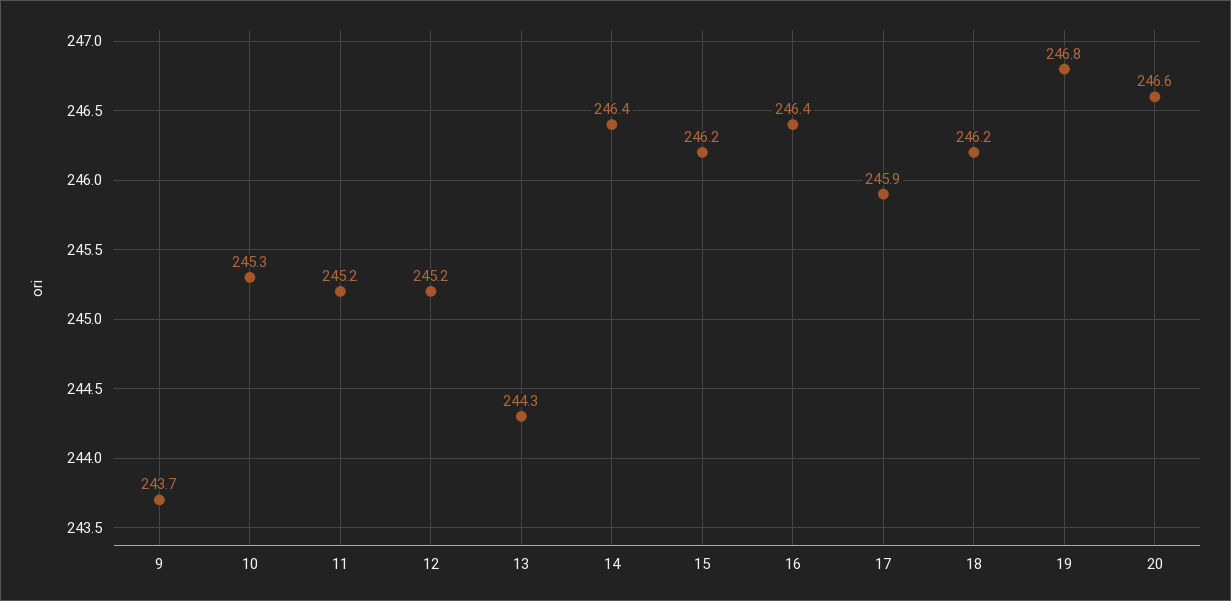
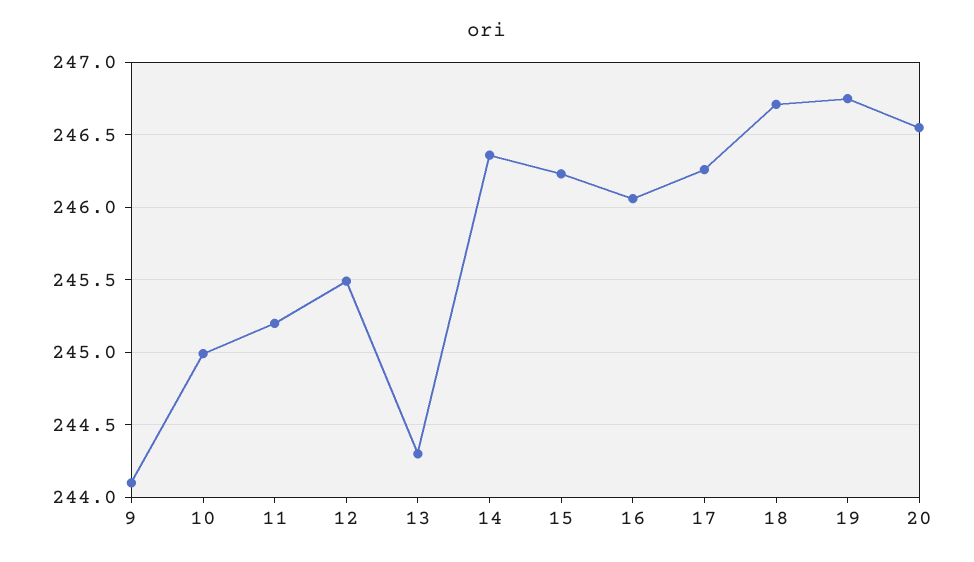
9: 243.7 -> 244.1
10: 245.3 -> 245
12: 245.2 -> 245.5
16: 246.4 -> 246.05
17: 245.9 -> 246.25
18: 246.2 -> 246.7

